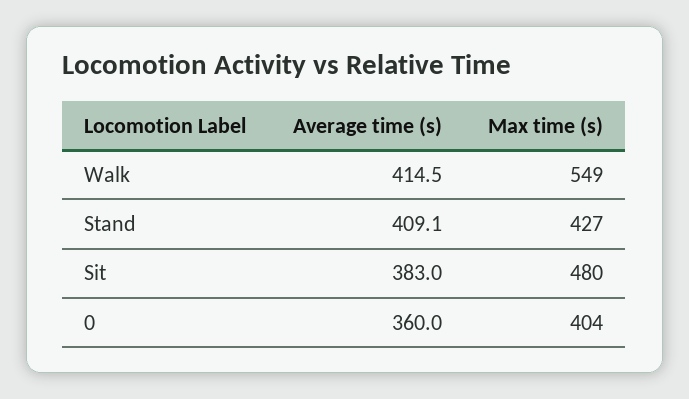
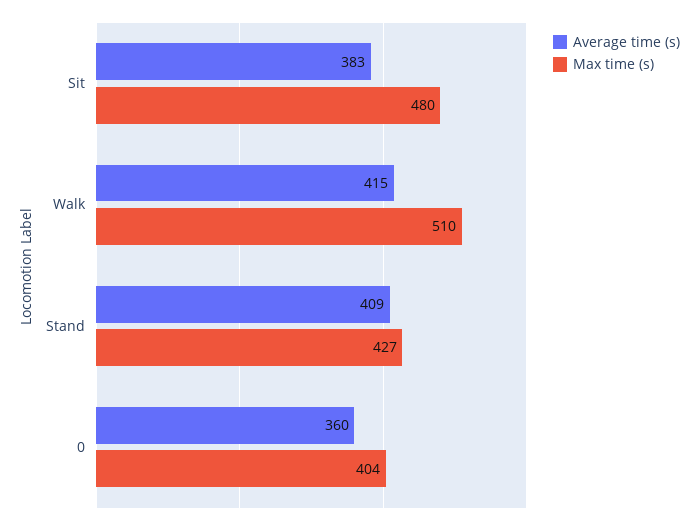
Max time (s), Walk: 549 -> 510

